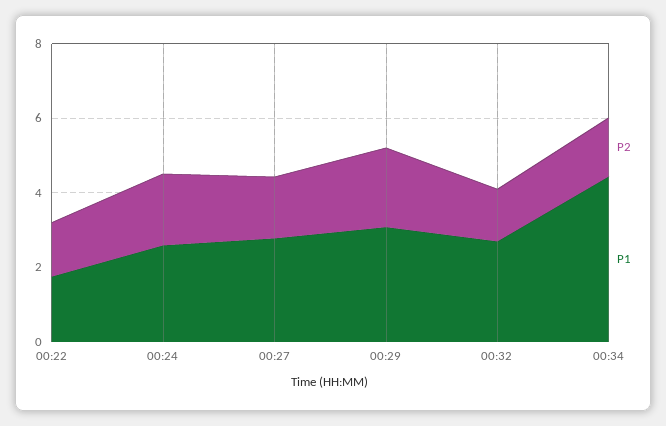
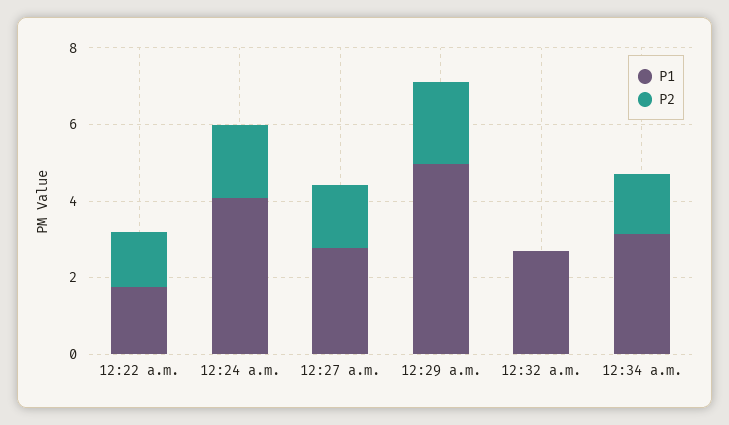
P1, 00:24: 2.5 -> 4
P1, 00:29: 3 -> 5
P2, 00:32: 1.5 -> 0
P1, 00:34: 4.5 -> 3

